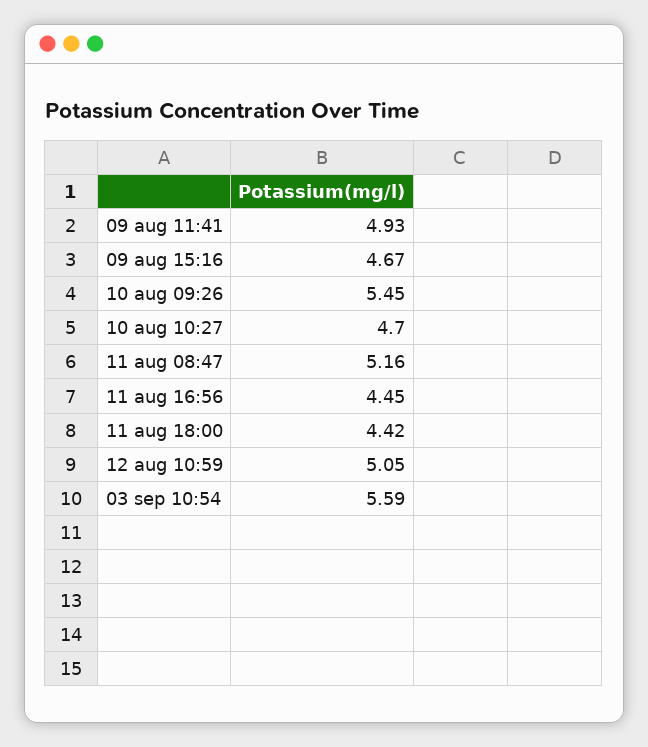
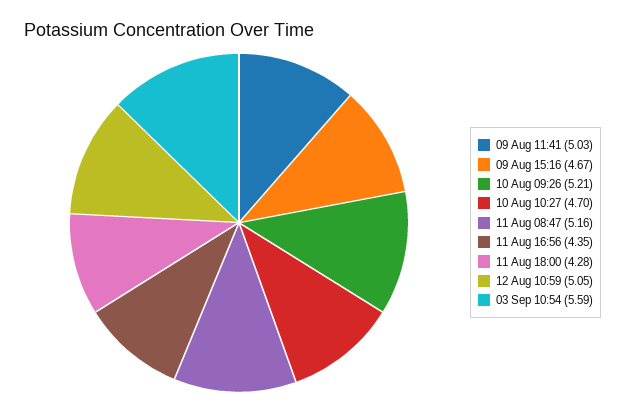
09 aug 11:41: 4.93 -> 5.03
10 aug 09:26: 5.45 -> 5.21
11 aug 16:56: 4.45 -> 4.35
11 aug 18:00: 4.42 -> 4.28

